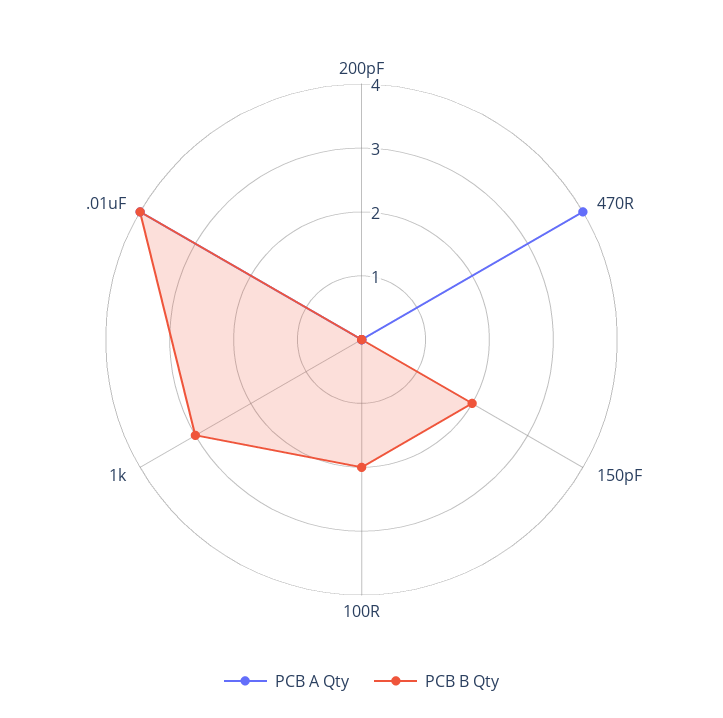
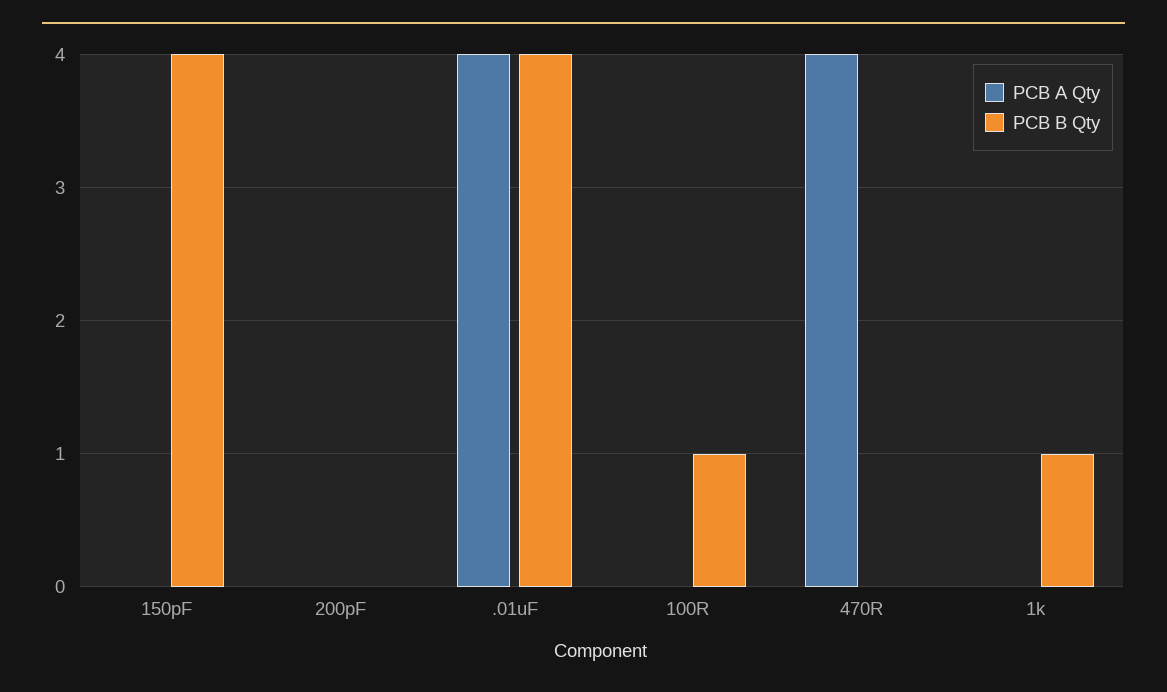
PCB B Qty, 150pF: 2 -> 4
PCB B Qty, 100R: 2 -> 1
PCB B Qty, 1k: 3 -> 1

